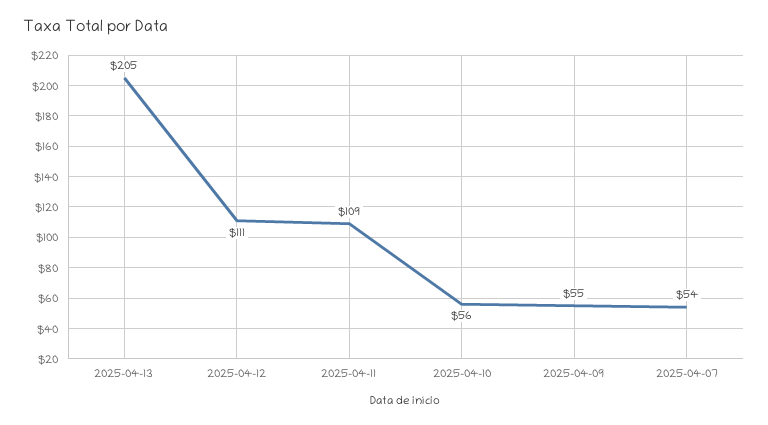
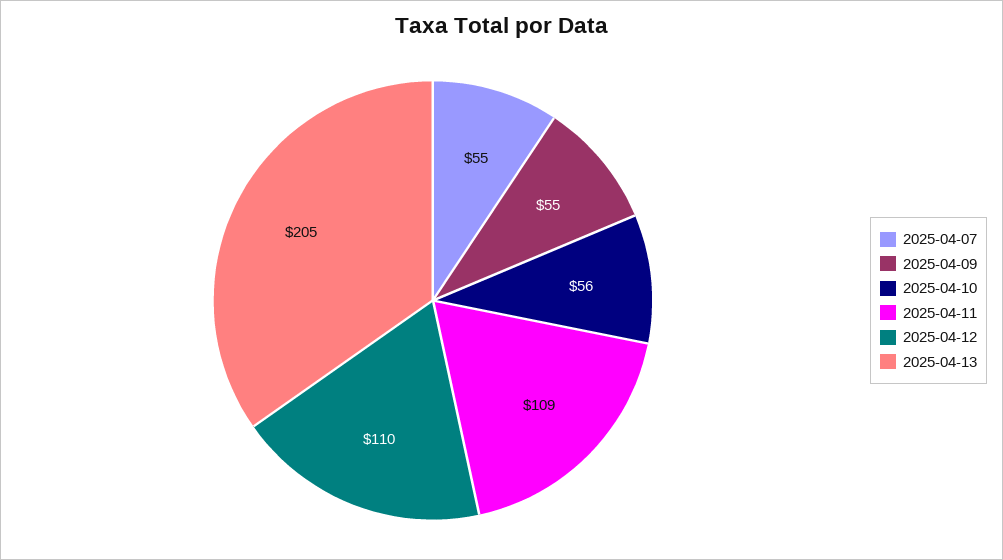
2025-04-12: 111 -> 110
2025-04-07: 54 -> 55

